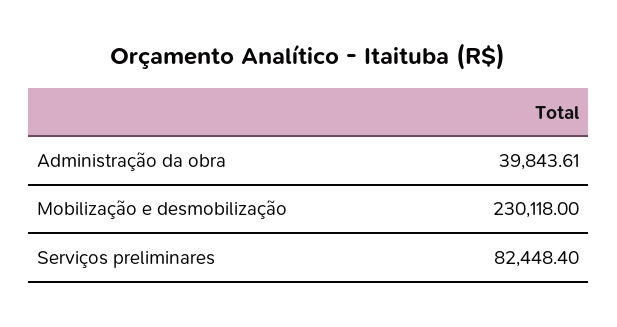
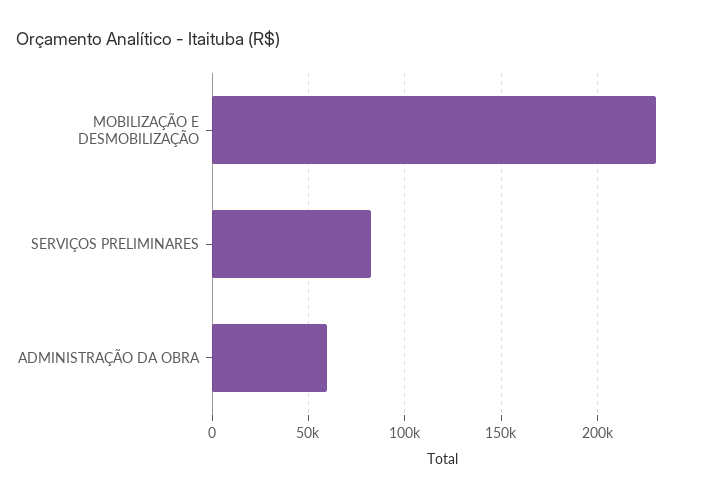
Administração da obra: 39843.61 -> 60000

